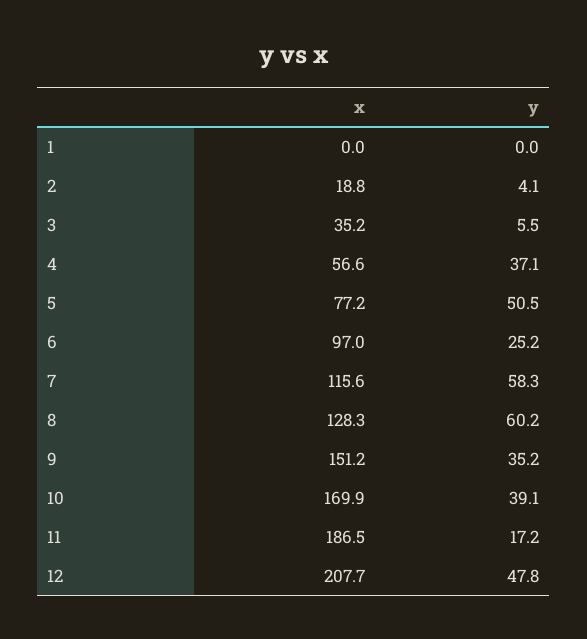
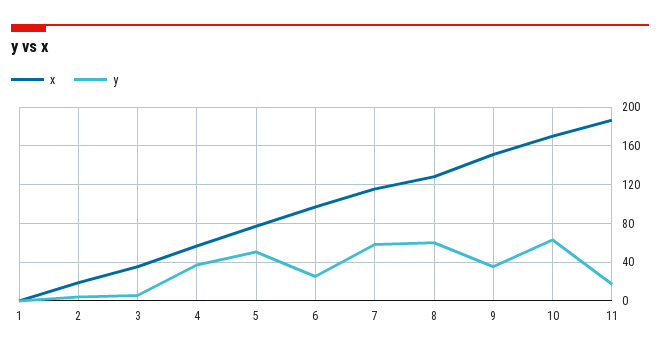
y, 10: 39.1 -> 60
x, 12: 207.7 -> none
y, 12: 47.8 -> none

